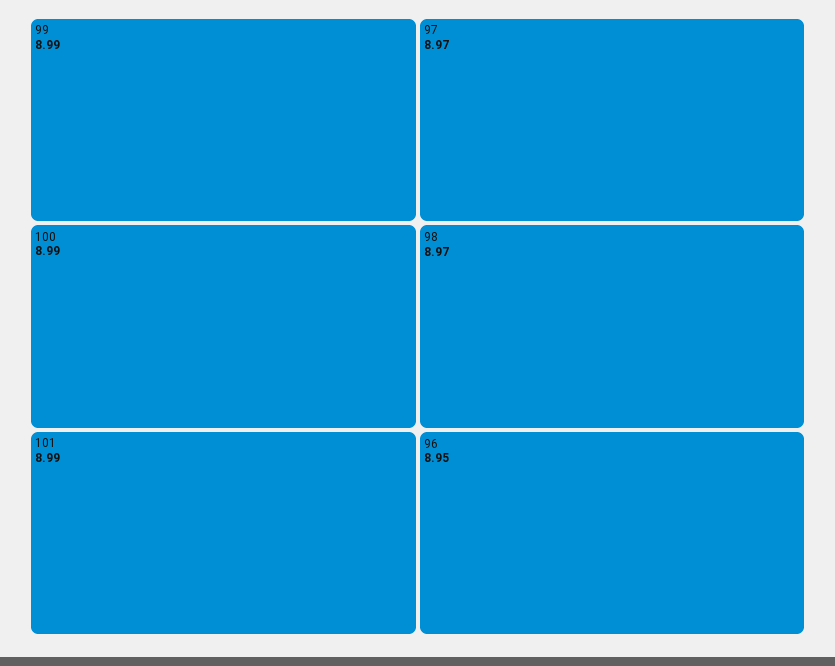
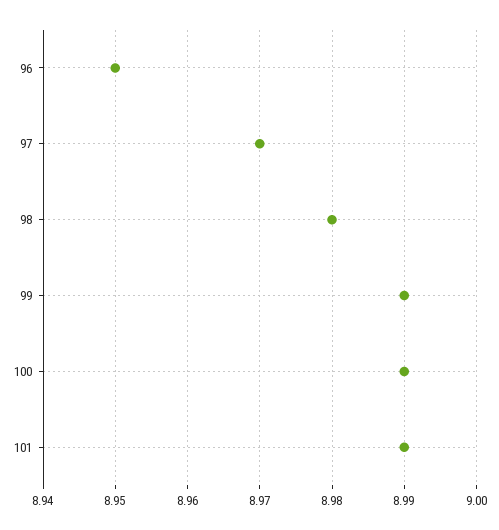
98: 8.97 -> 8.98

